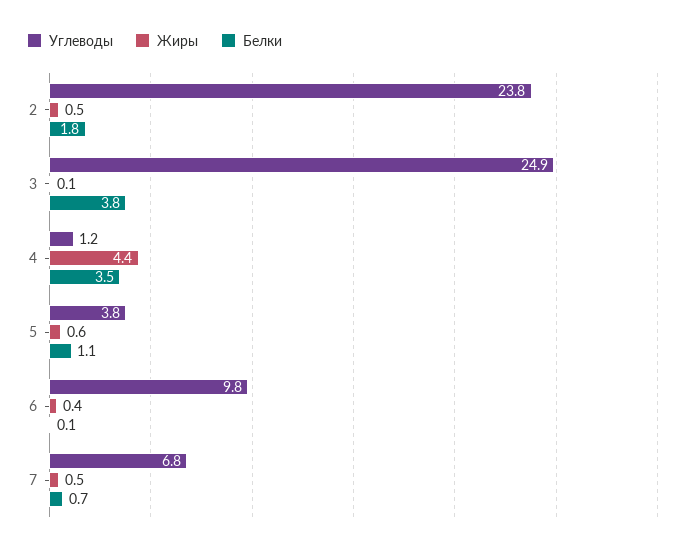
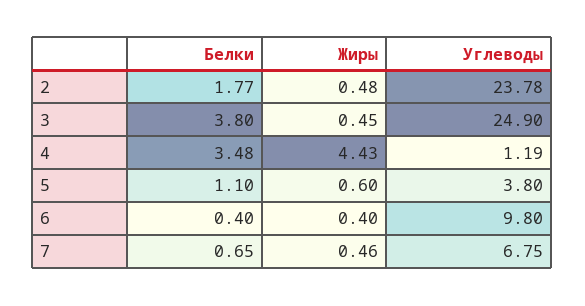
Жиры, 3: 0.1 -> 0.45
Белки, 6: 0.1 -> 0.4

